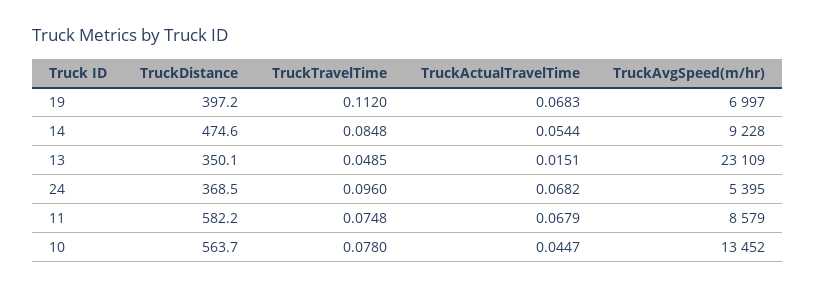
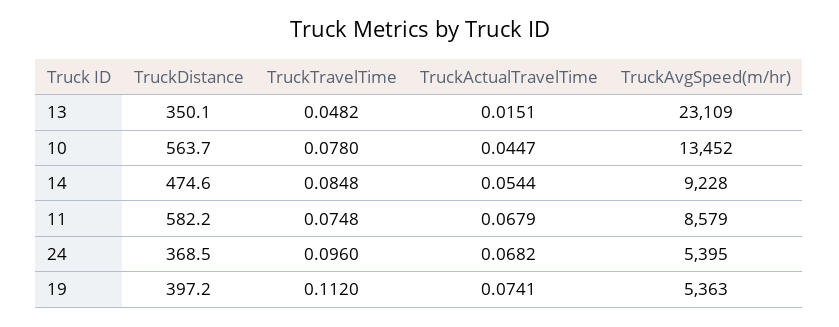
TruckActualTravelTime, 19: 0.0683 -> 0.0741
TruckAvgSpeed(m/hr), 19: 6997 -> 5363
TruckTravelTime, 13: 0.0485 -> 0.0482

